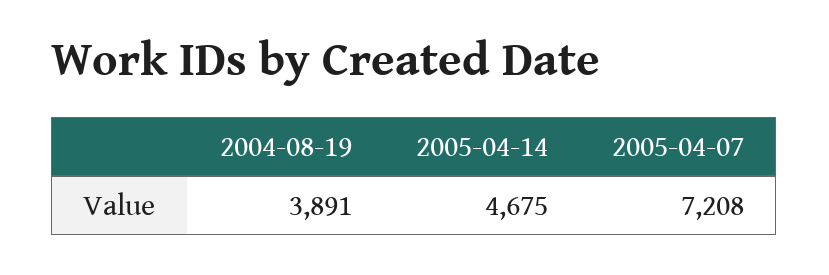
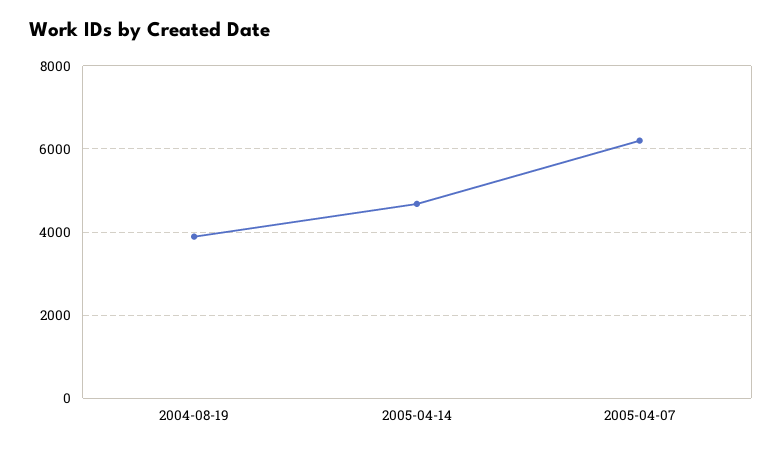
2005-04-07: 7208 -> 6200

